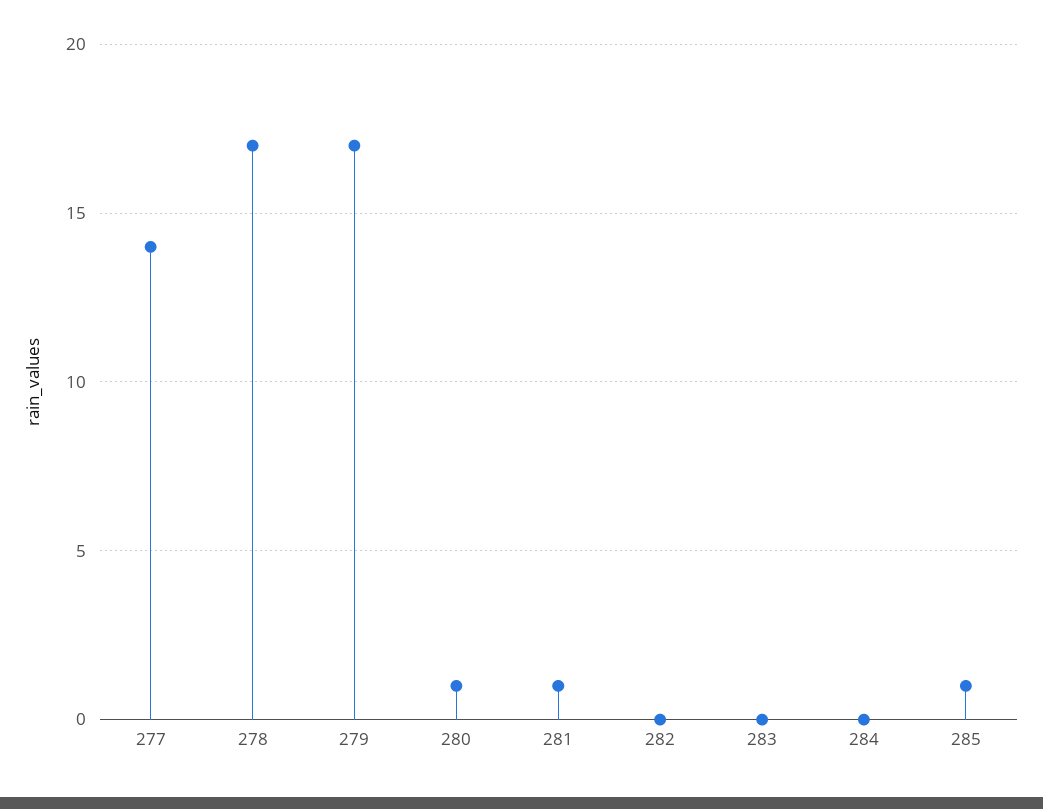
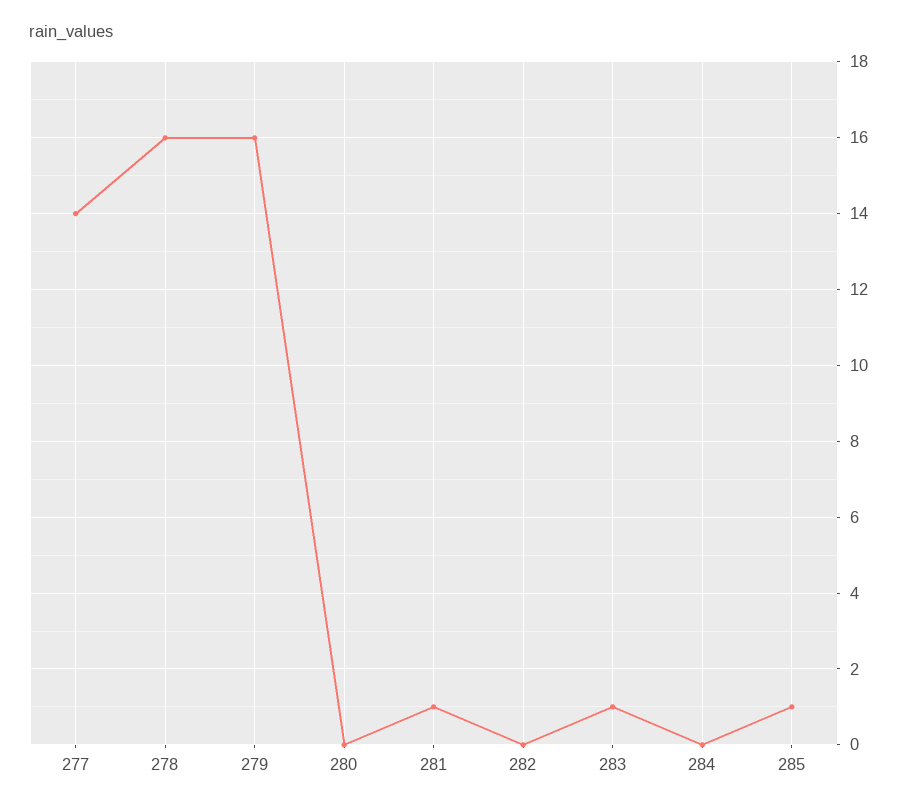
278: 17 -> 16
279: 17 -> 16
280: 1 -> 0
283: 0 -> 1

